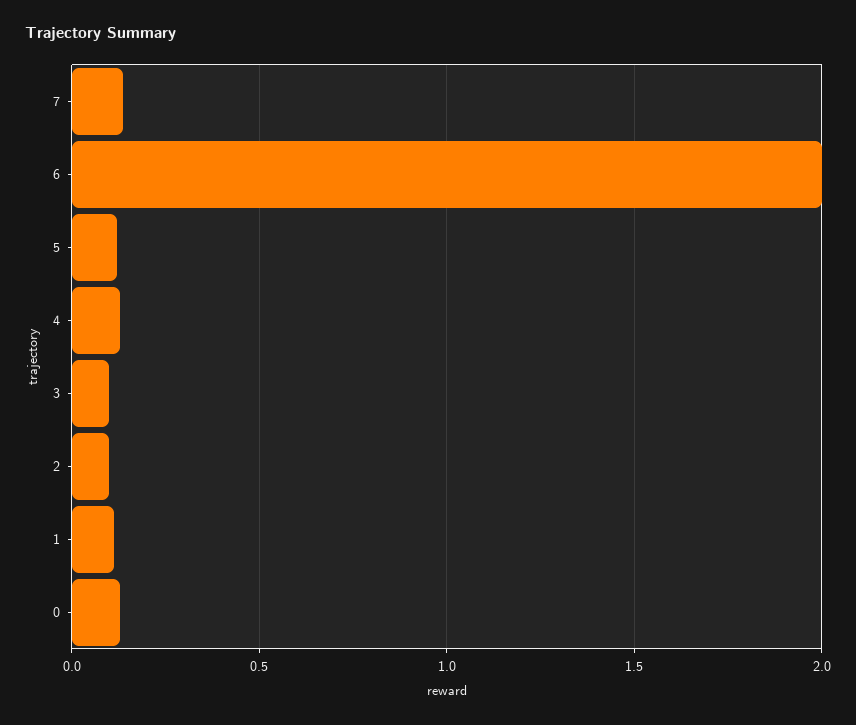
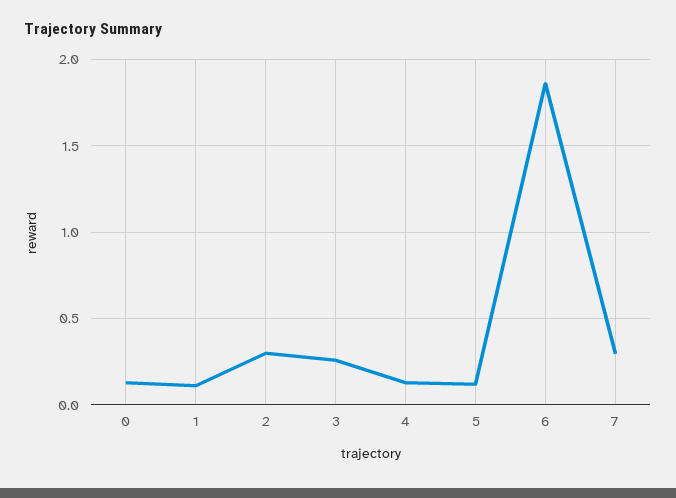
7: 0.15 -> 0.3
6: 2 -> 1.85
3: 0.1 -> 0.25
2: 0.1 -> 0.3

